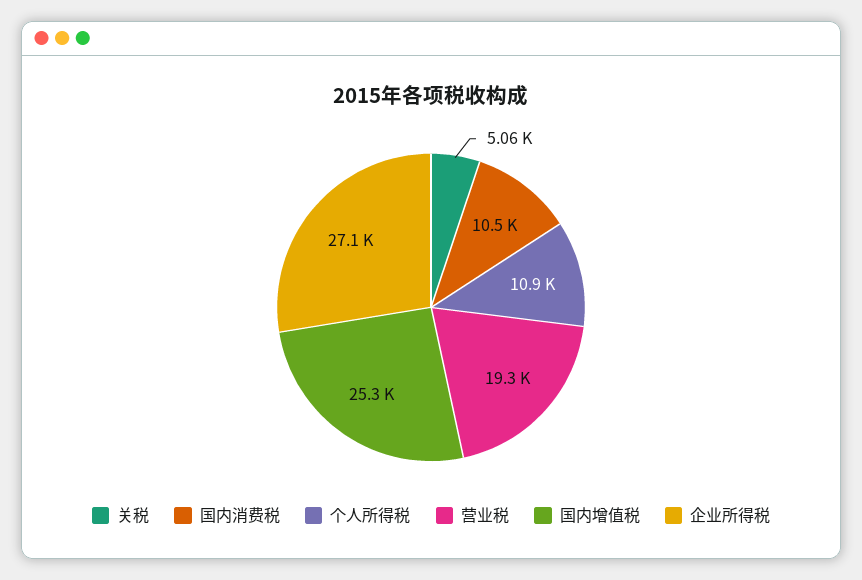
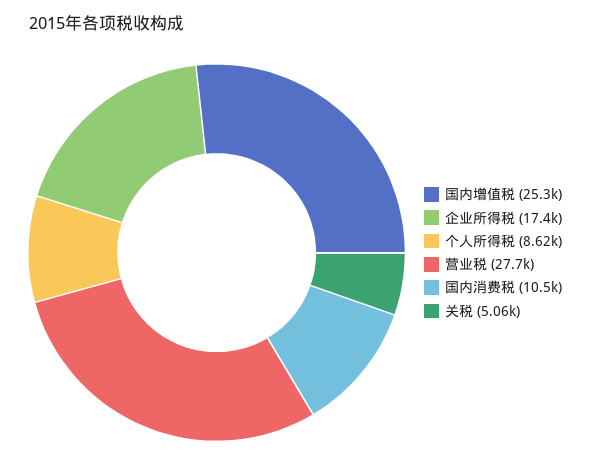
个人所得税: 10900 -> 8620
营业税: 19300 -> 27700
企业所得税: 27100 -> 17400

